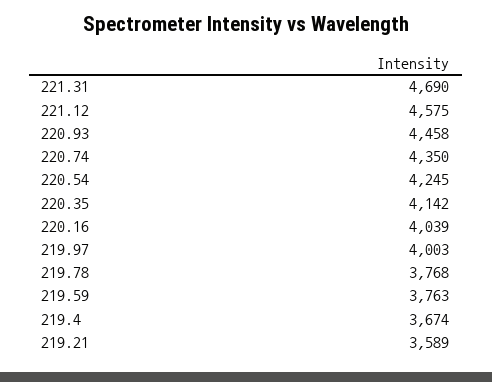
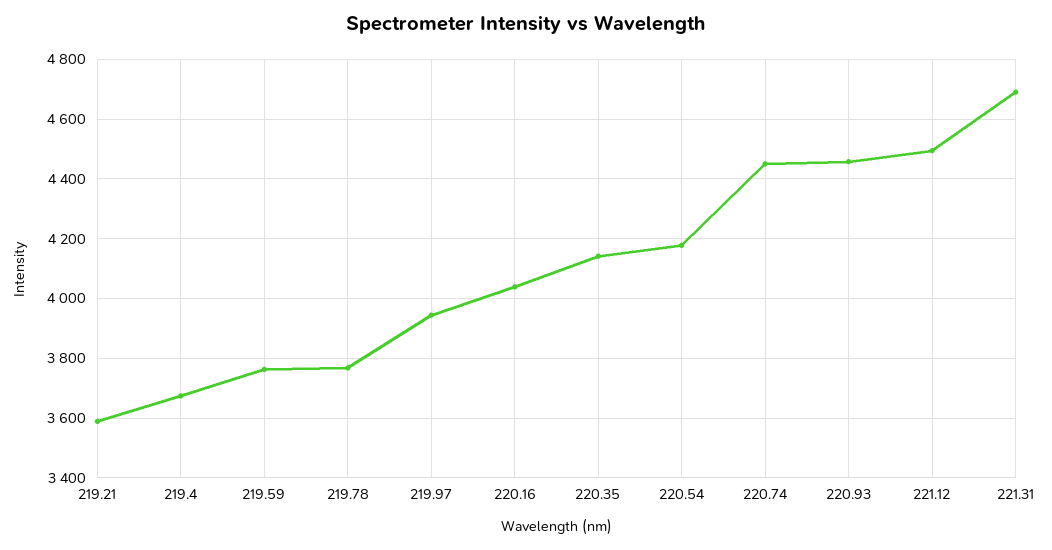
221.12: 4575 -> 4500
220.74: 4350 -> 4450
220.54: 4245 -> 4175
219.97: 4003 -> 3950

